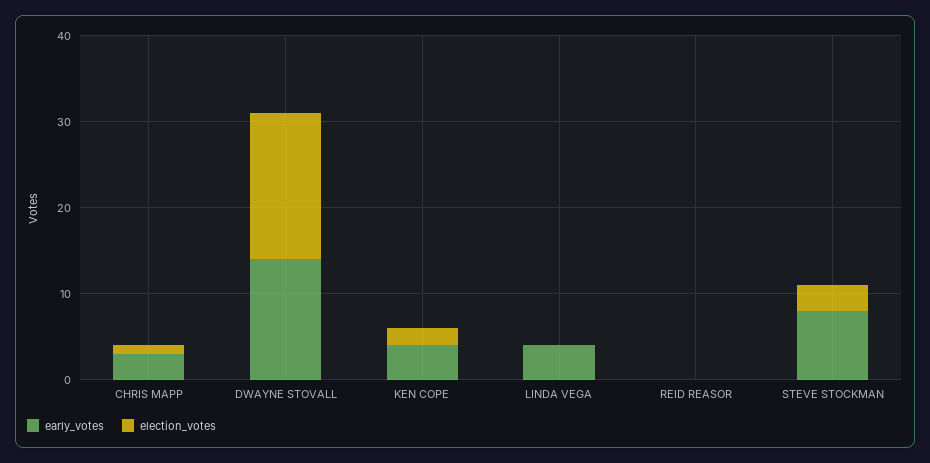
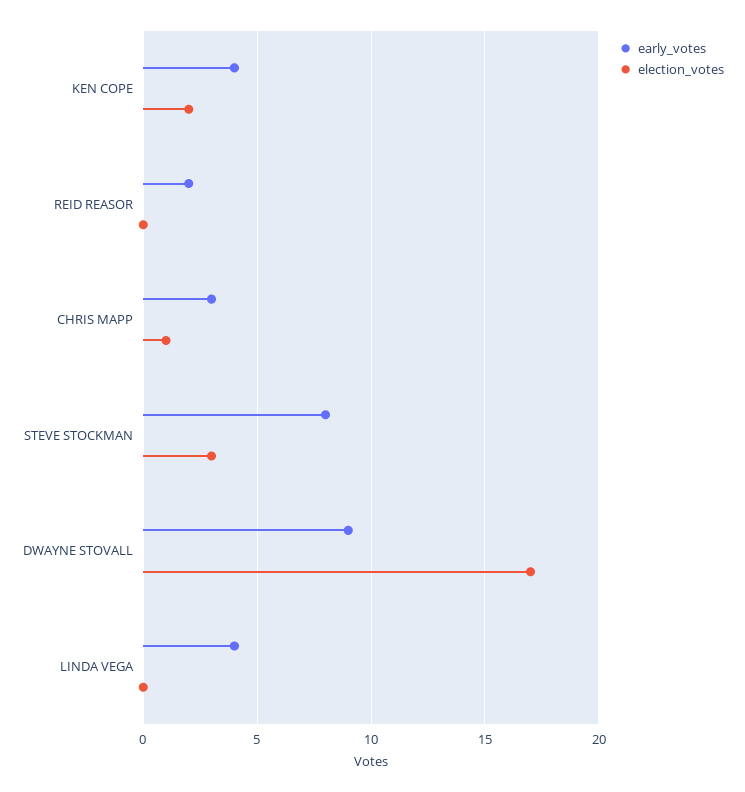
early_votes, DWAYNE STOVALL: 14 -> 9
early_votes, REID REASOR: 0 -> 2

